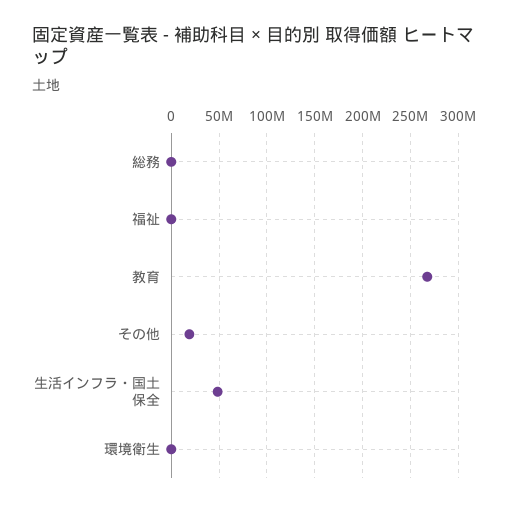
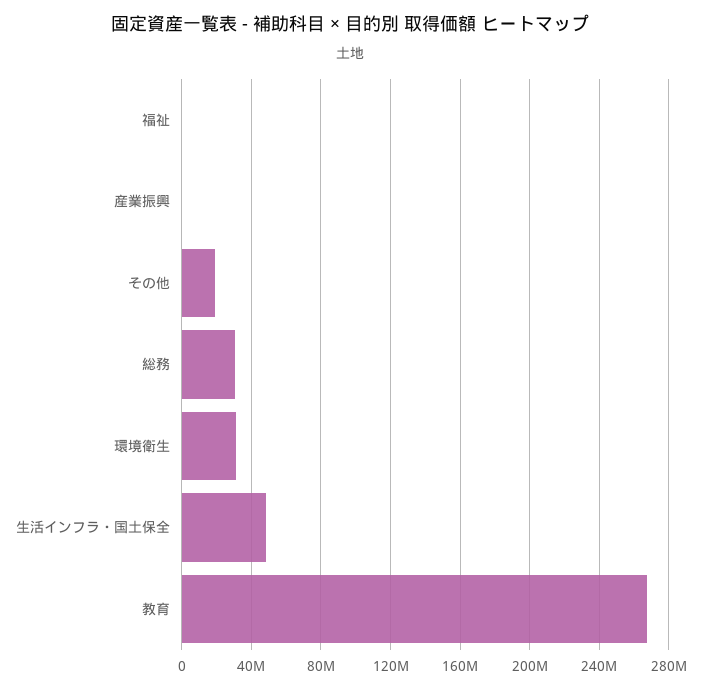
総務: 0 -> 30000000
環境衛生: 0 -> 30000000
産業振興: none -> 0

